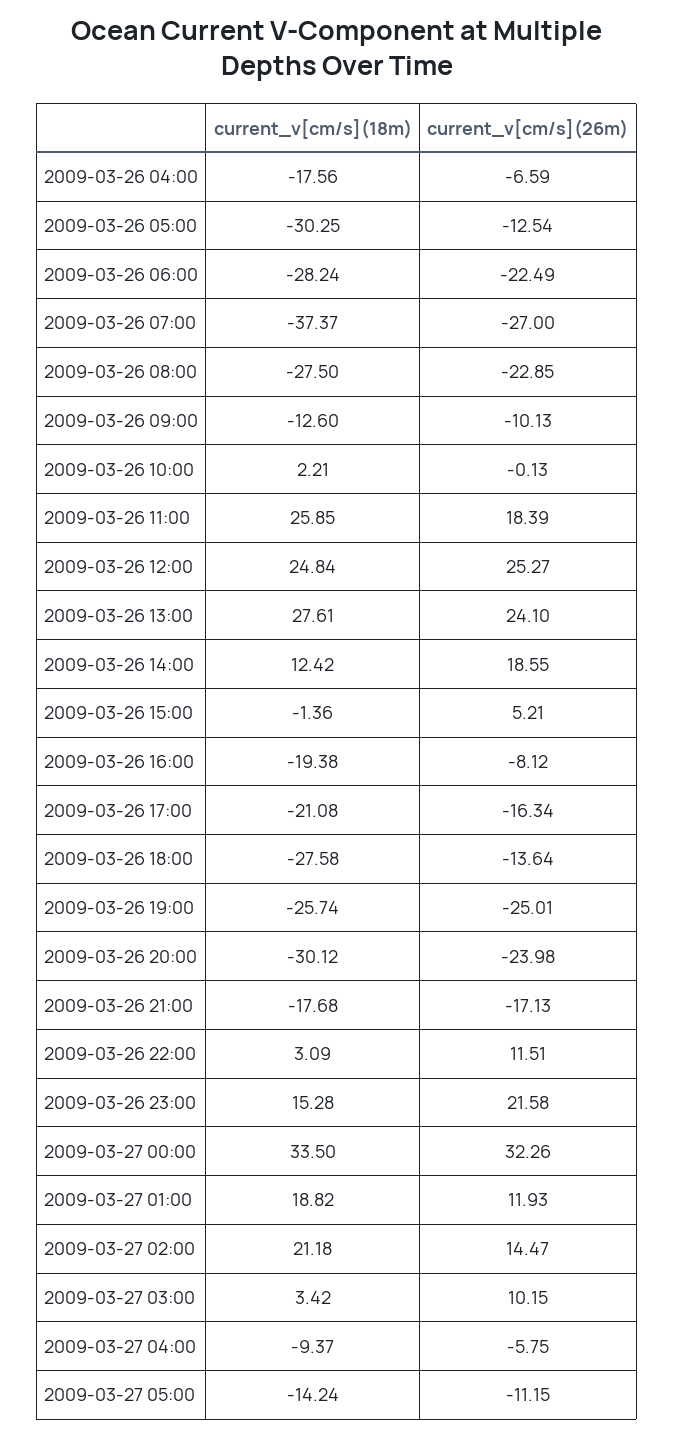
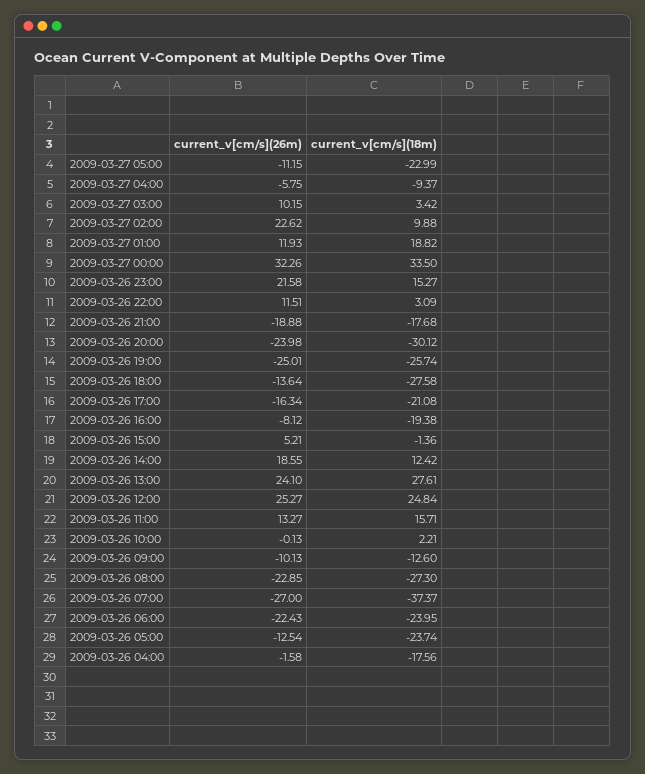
current_v[cm/s](26m), 2009-03-26 04:00: -6.59 -> -1.58
current_v[cm/s](18m), 2009-03-26 05:00: -30.25 -> -23.74
current_v[cm/s](18m), 2009-03-26 06:00: -28.24 -> -23.95
current_v[cm/s](26m), 2009-03-26 06:00: -22.49 -> -22.43
current_v[cm/s](18m), 2009-03-26 08:00: -27.5 -> -27.3
current_v[cm/s](18m), 2009-03-26 11:00: 25.85 -> 15.71
current_v[cm/s](26m), 2009-03-26 11:00: 18.39 -> 13.27
current_v[cm/s](26m), 2009-03-26 21:00: -17.13 -> -18.88
current_v[cm/s](18m), 2009-03-26 23:00: 15.28 -> 15.27
current_v[cm/s](18m), 2009-03-27 02:00: 21.18 -> 9.88
current_v[cm/s](26m), 2009-03-27 02:00: 14.47 -> 22.62
current_v[cm/s](18m), 2009-03-27 05:00: -14.24 -> -22.99

